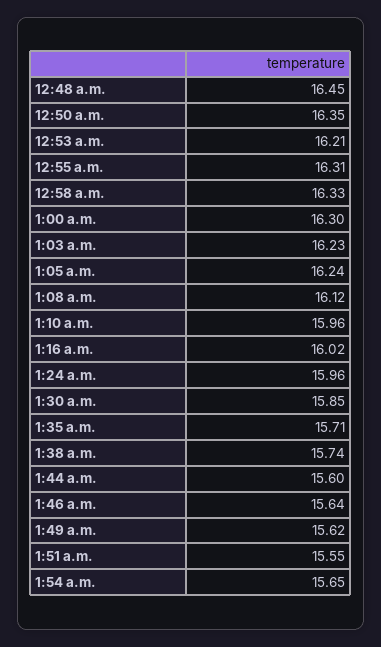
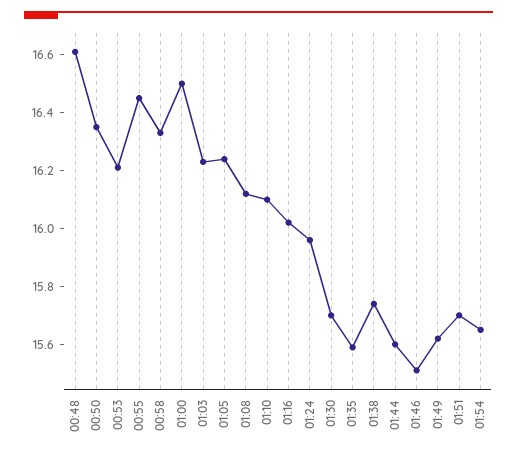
12:48 a.m.: 16.45 -> 16.6
12:55 a.m.: 16.31 -> 16.45
1:00 a.m.: 16.3 -> 16.5
1:10 a.m.: 15.96 -> 16.1
1:30 a.m.: 15.85 -> 15.7
1:35 a.m.: 15.71 -> 15.6
1:46 a.m.: 15.64 -> 15.5
1:51 a.m.: 15.55 -> 15.7

